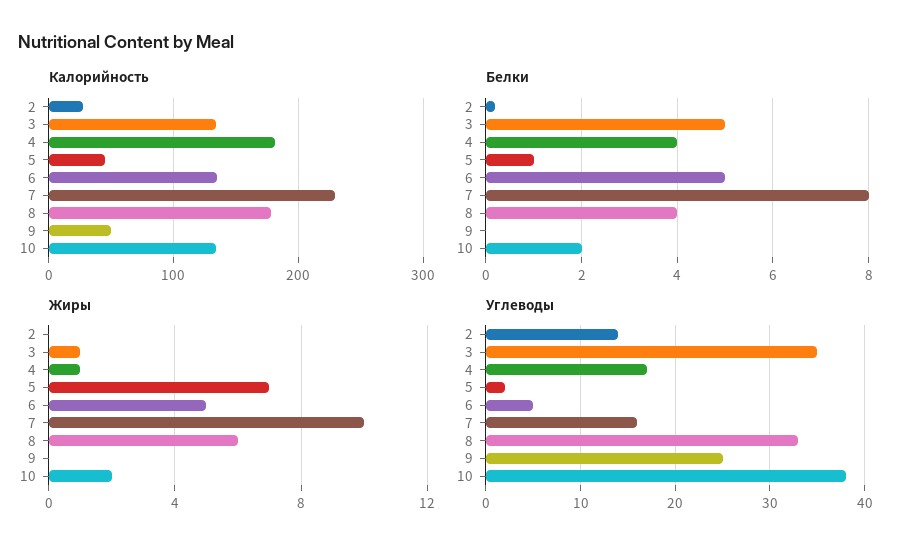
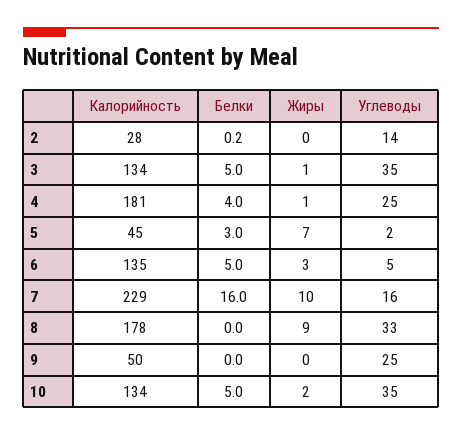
Белки, 5: 1 -> 3
Белки, 7: 8 -> 16
Белки, 8: 4 -> 0
Белки, 10: 2 -> 5
Жиры, 6: 5 -> 3
Жиры, 8: 6 -> 9
Углеводы, 4: 17 -> 25
Углеводы, 10: 38 -> 35

